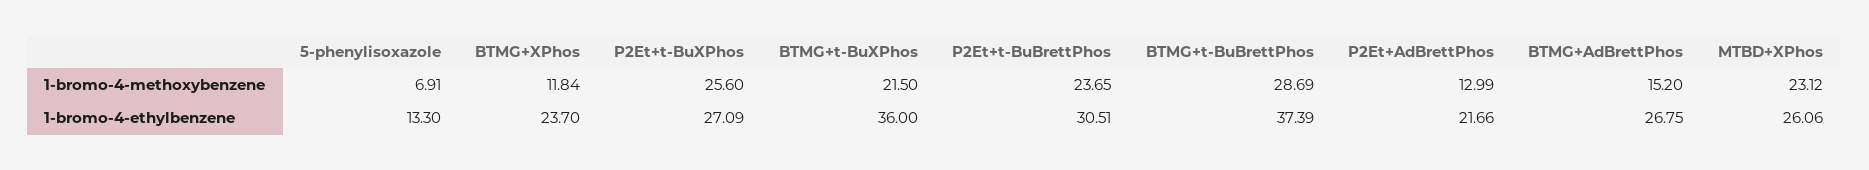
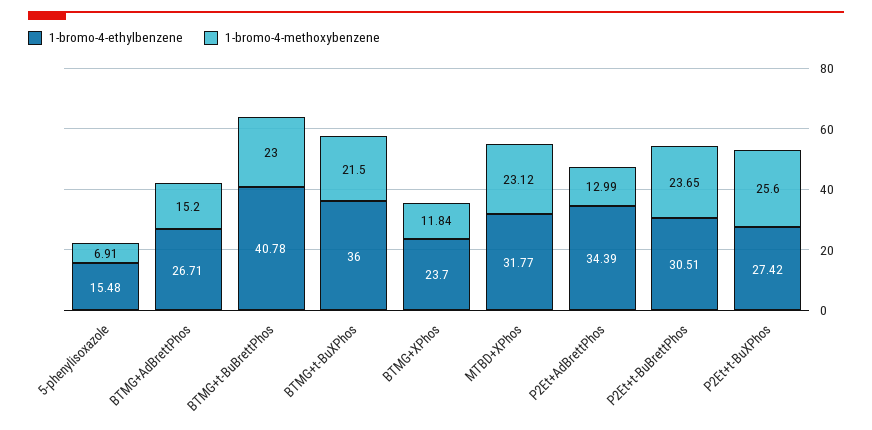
1-bromo-4-methoxybenzene, BTMG+t-BuBrettPhos: 28.69 -> 23
1-bromo-4-ethylbenzene, 5-phenylisoxazole: 13.3 -> 15.48
1-bromo-4-ethylbenzene, P2Et+t-BuXPhos: 27.09 -> 27.42
1-bromo-4-ethylbenzene, BTMG+t-BuBrettPhos: 37.39 -> 40.78
1-bromo-4-ethylbenzene, P2Et+AdBrettPhos: 21.66 -> 34.39
1-bromo-4-ethylbenzene, BTMG+AdBrettPhos: 26.75 -> 26.71
1-bromo-4-ethylbenzene, MTBD+XPhos: 26.06 -> 31.77

